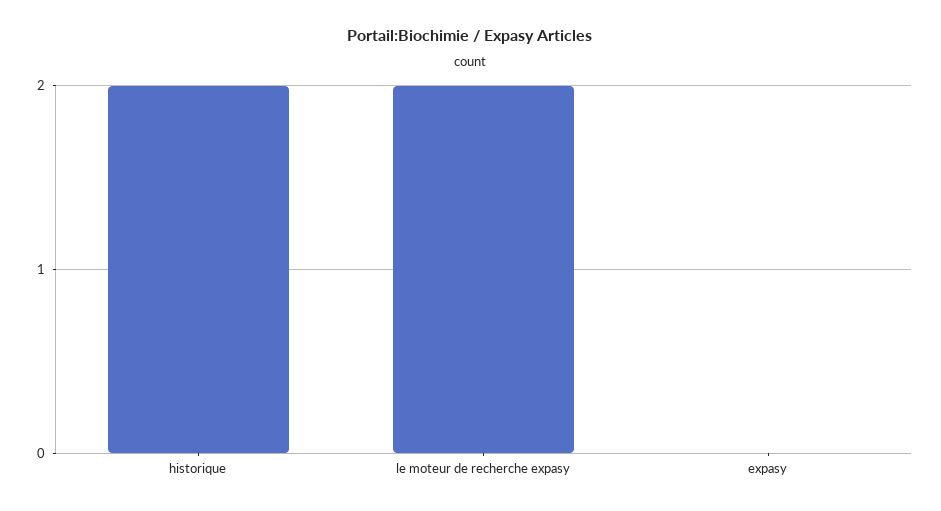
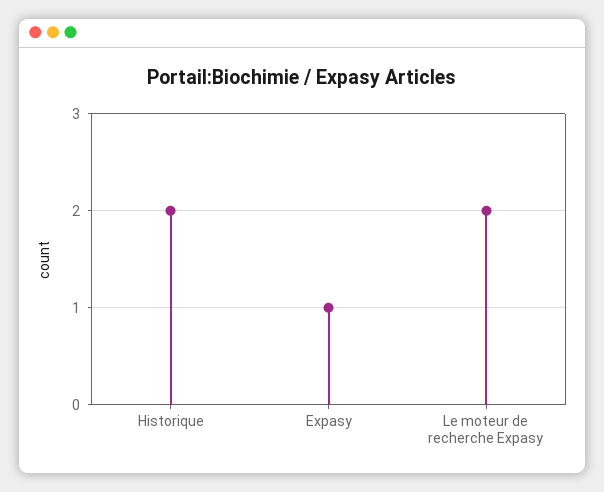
expasy: 0 -> 1

